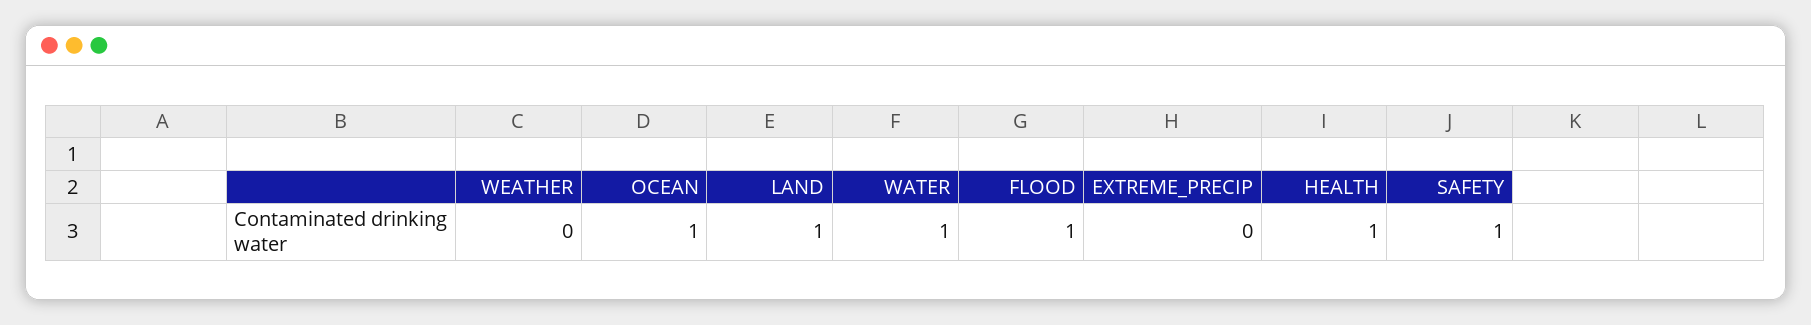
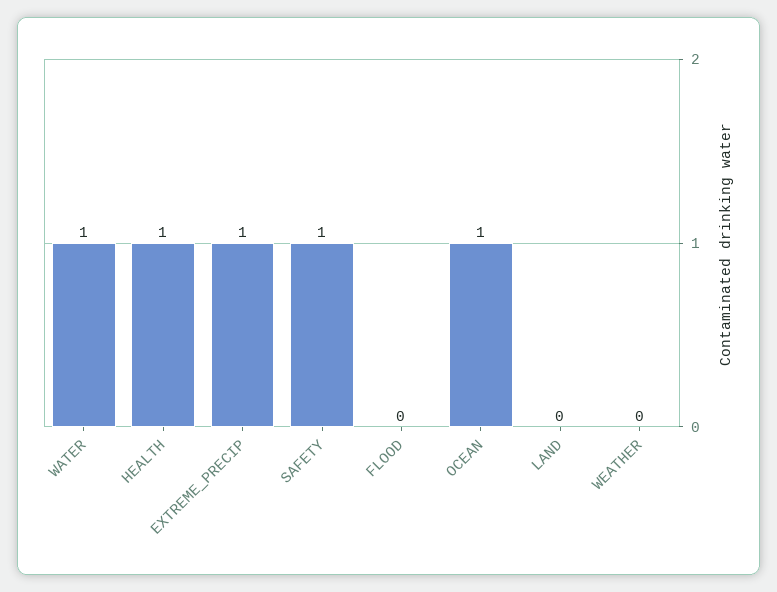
LAND: 1 -> 0
FLOOD: 1 -> 0
EXTREME_PRECIP: 0 -> 1

